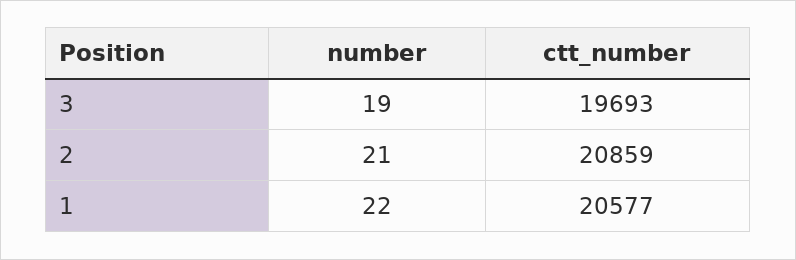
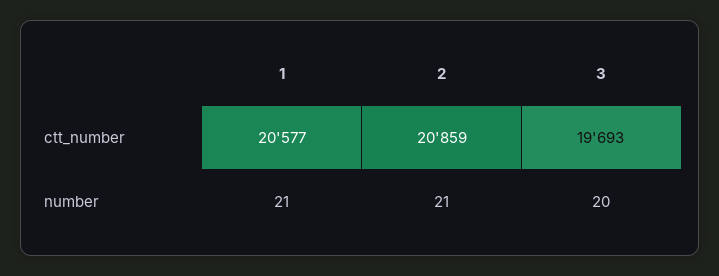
number, 3: 19 -> 20
number, 1: 22 -> 21

